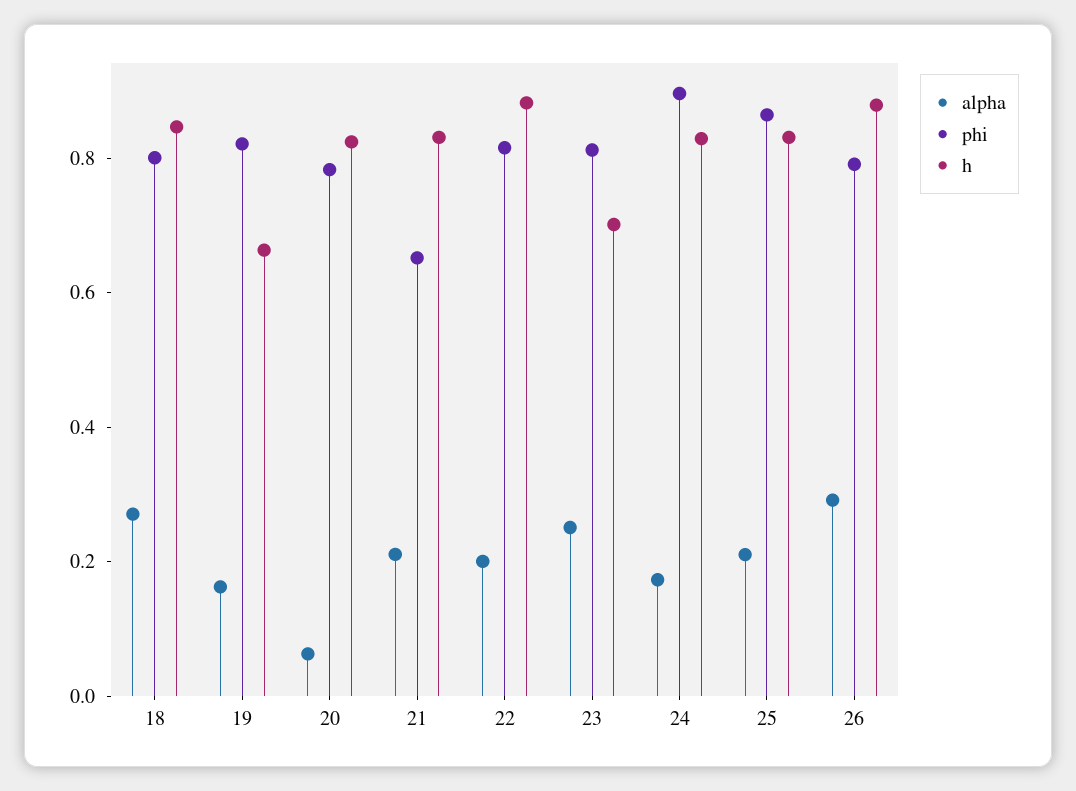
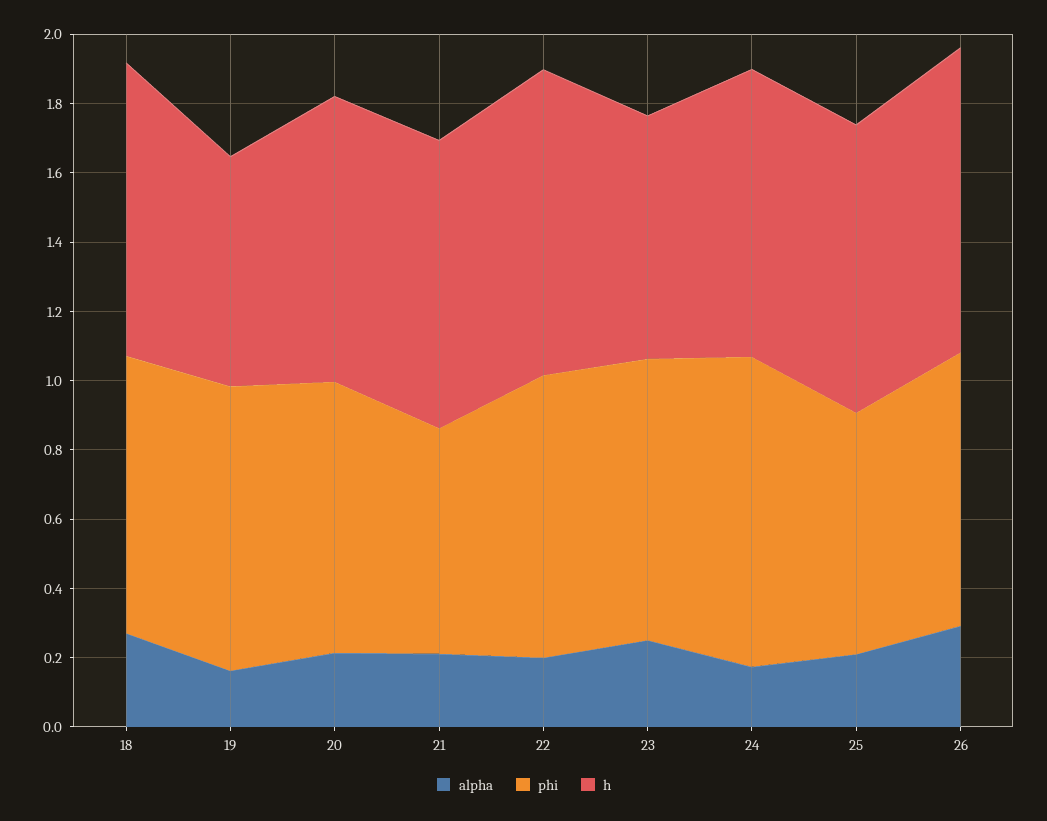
alpha, 20: 0.05 -> 0.2
phi, 25: 0.85 -> 0.7

